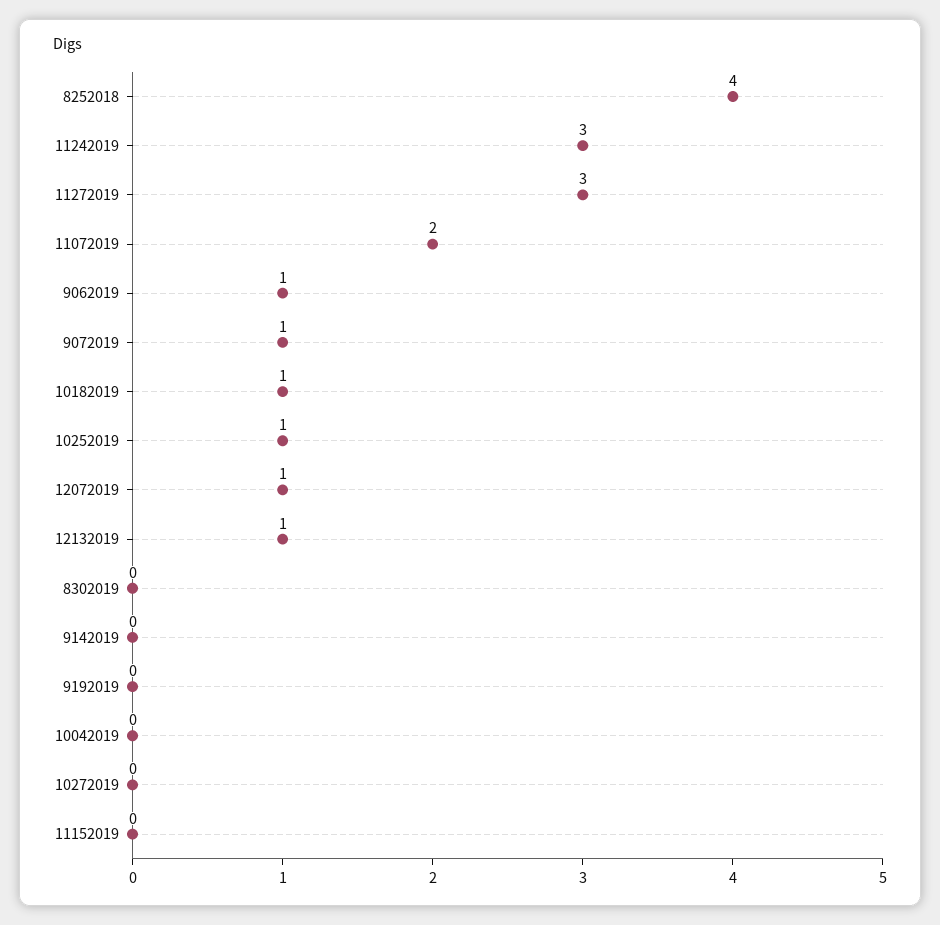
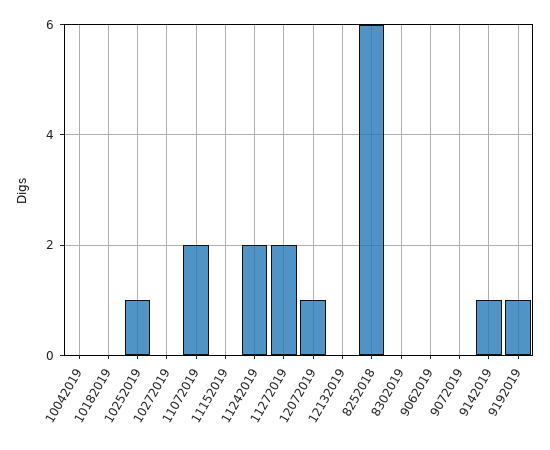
8252018: 4 -> 6
11242019: 3 -> 2
11272019: 3 -> 2
9062019: 1 -> 0
9072019: 1 -> 0
10182019: 1 -> 0
12132019: 1 -> 0
9142019: 0 -> 1
9192019: 0 -> 1

